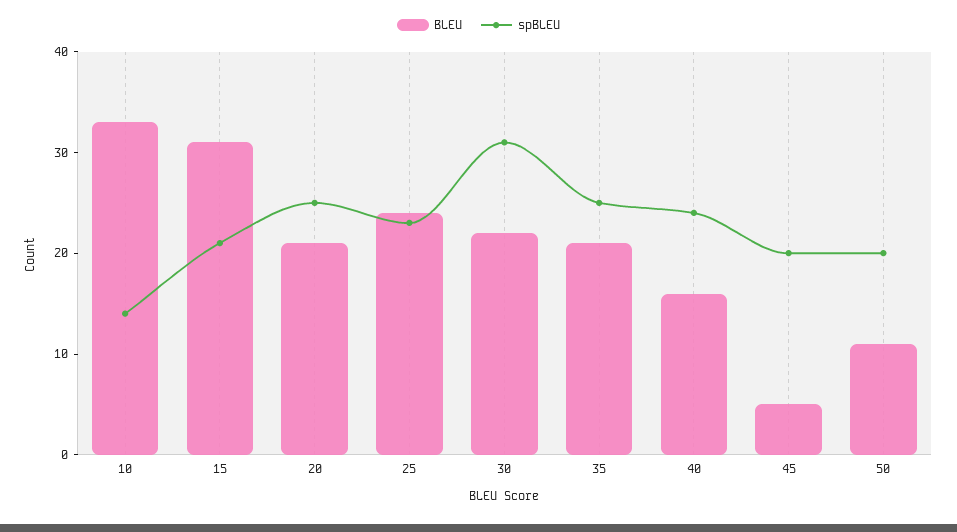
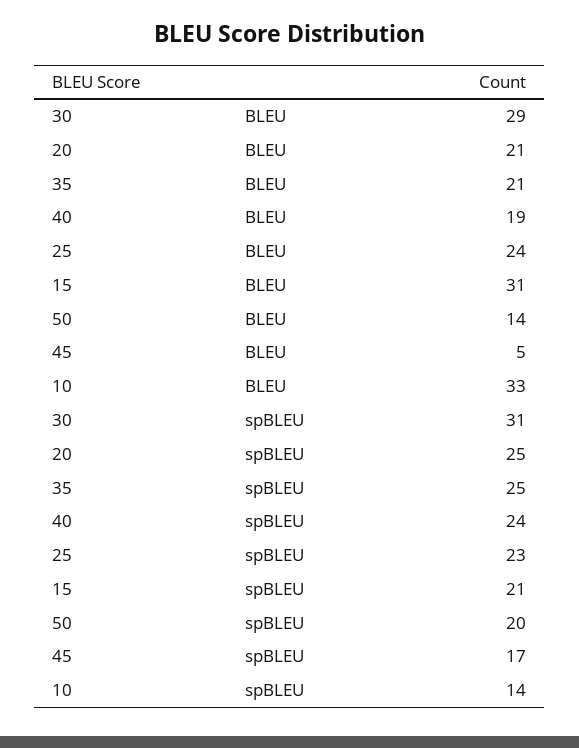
BLEU, 30: 22 -> 29
BLEU, 40: 16 -> 19
spBLEU, 45: 20 -> 17
BLEU, 50: 11 -> 14

